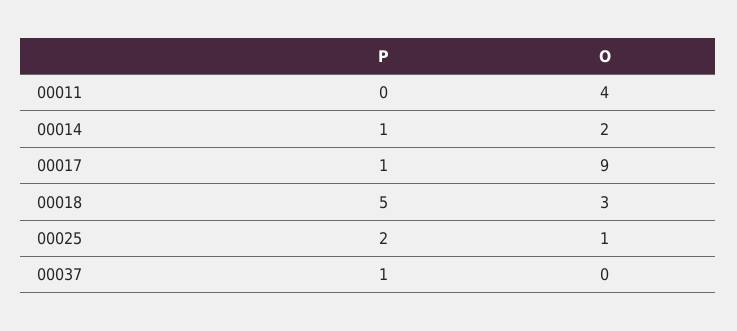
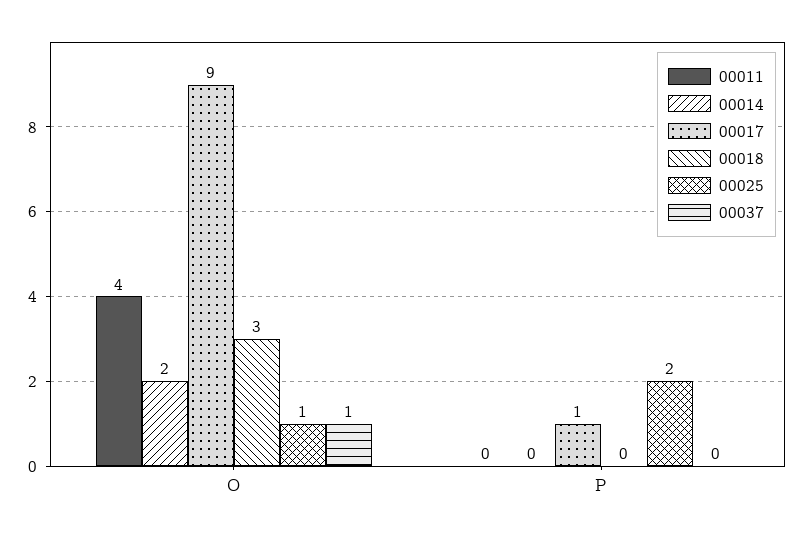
00014, P: 1 -> 0
00018, P: 5 -> 0
00037, P: 1 -> 0
00037, O: 0 -> 1

